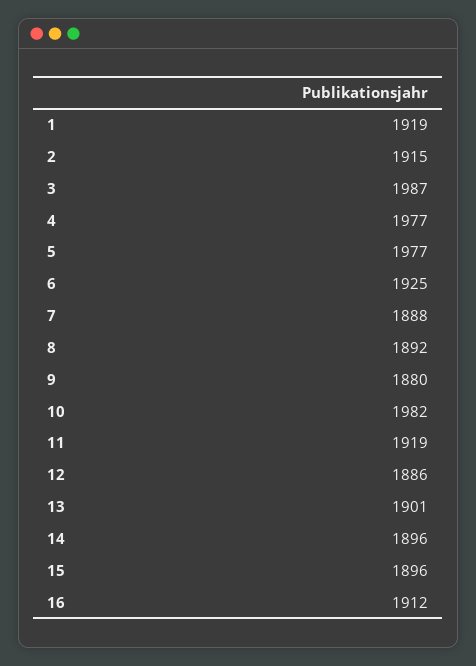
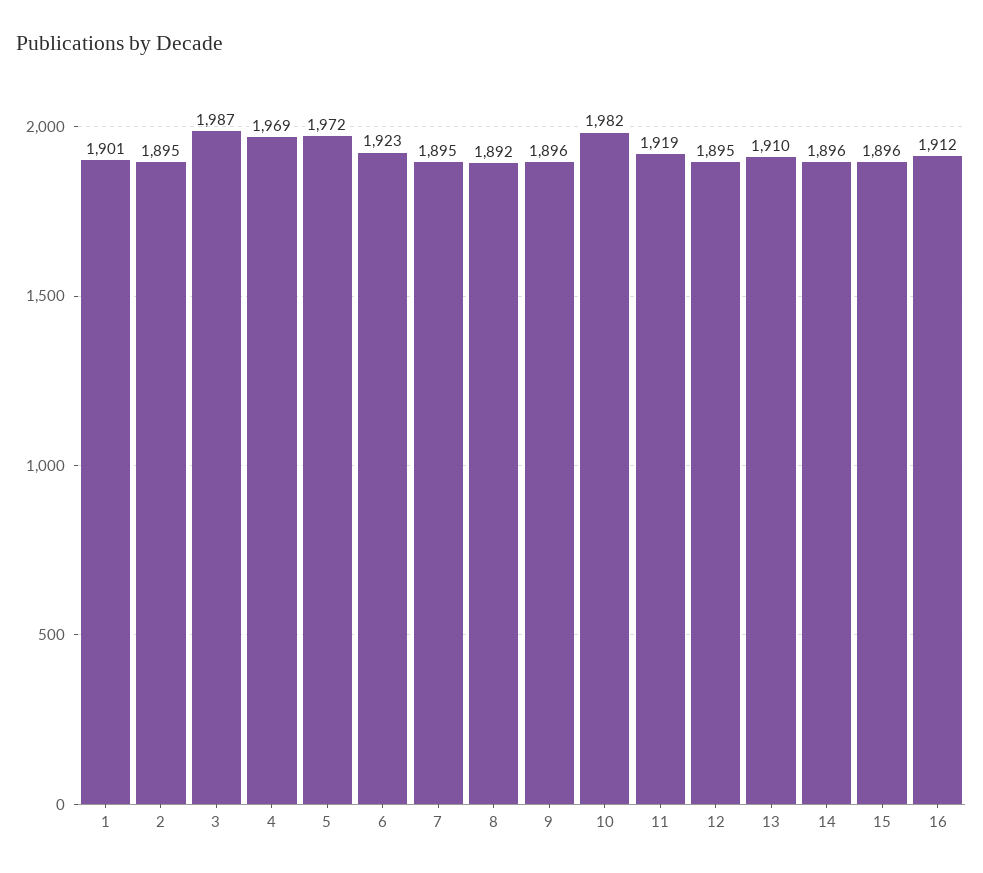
1: 1919 -> 1901
2: 1915 -> 1895
4: 1977 -> 1969
5: 1977 -> 1972
6: 1925 -> 1923
7: 1888 -> 1895
9: 1880 -> 1896
12: 1886 -> 1895
13: 1901 -> 1910

